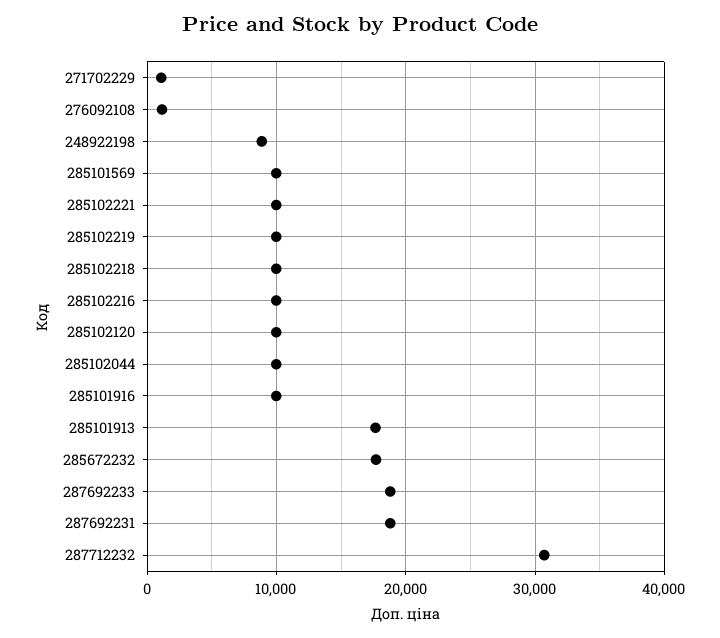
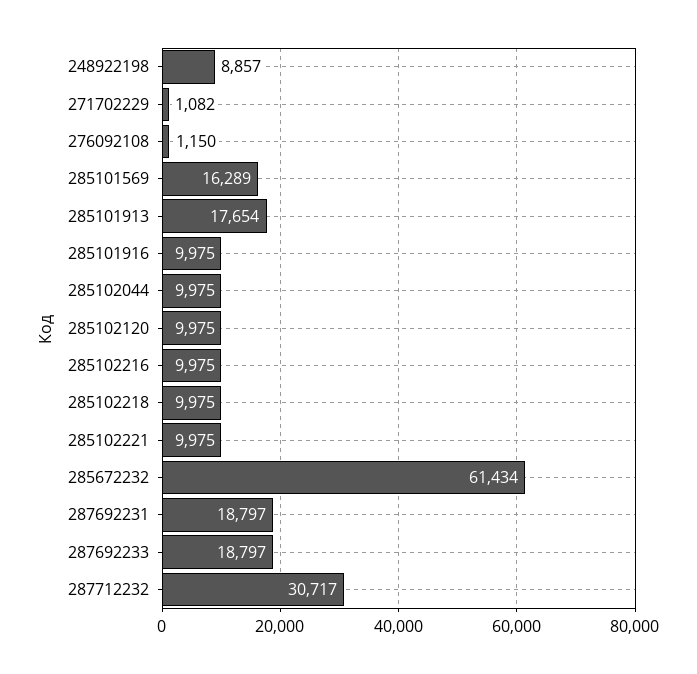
285101569: 10000 -> 16289
285102219: 10000 -> none
285672232: 18000 -> 61434

